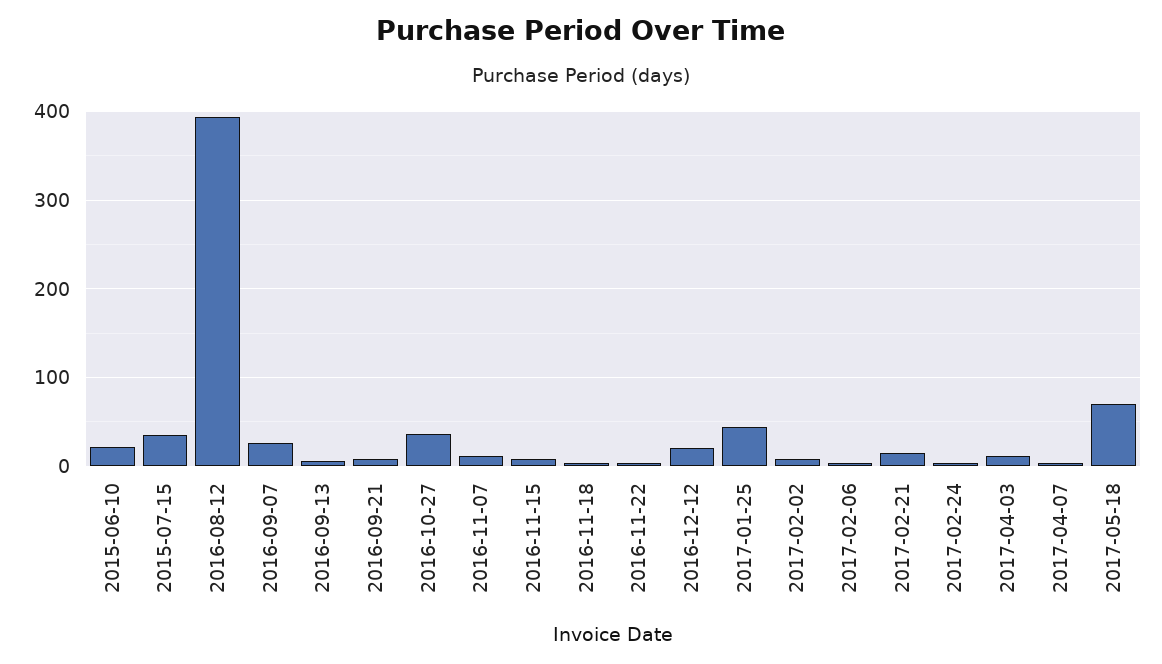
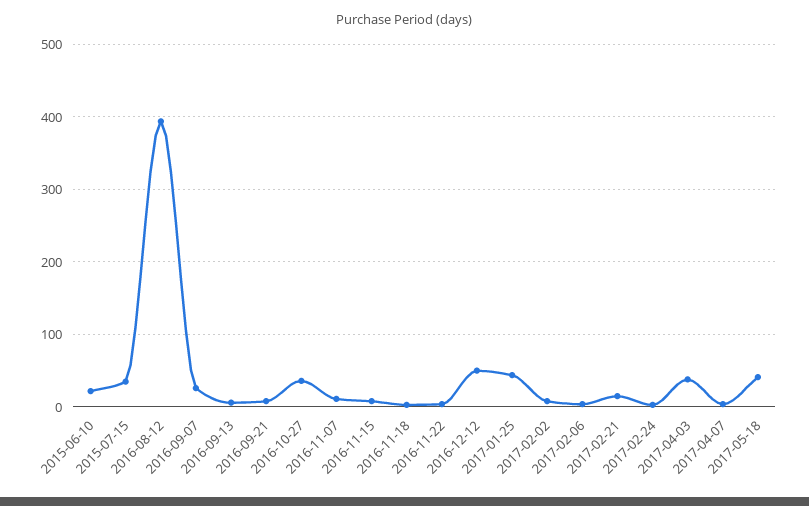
2016-12-12: 20 -> 50
2017-04-03: 10 -> 40
2017-05-18: 70 -> 40

